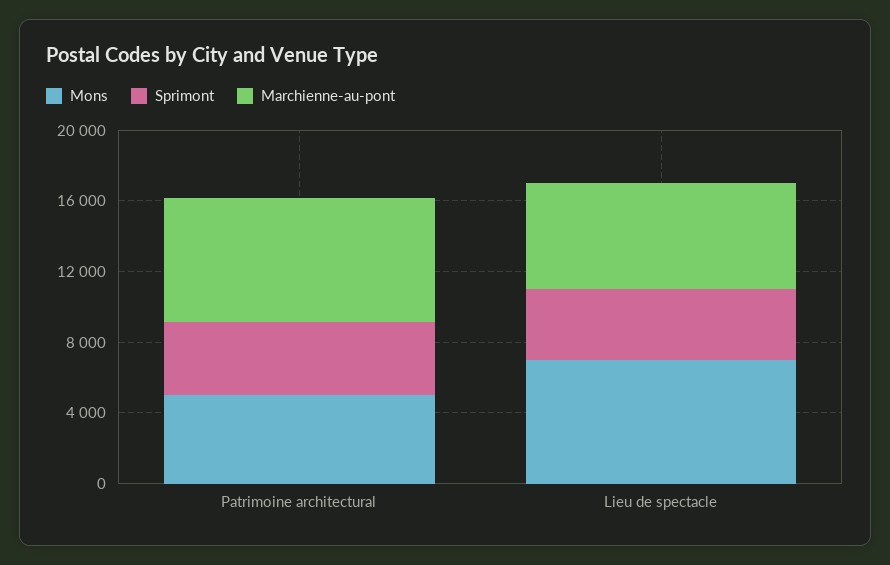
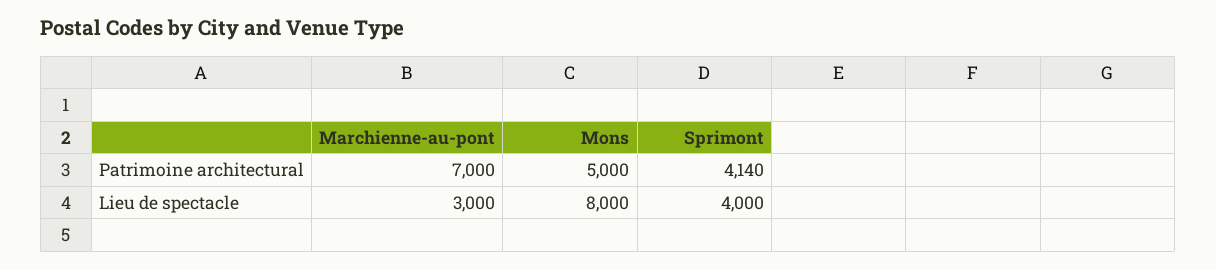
Mons, Lieu de spectacle: 7000 -> 8000
Marchienne-au-pont, Lieu de spectacle: 6000 -> 3000

